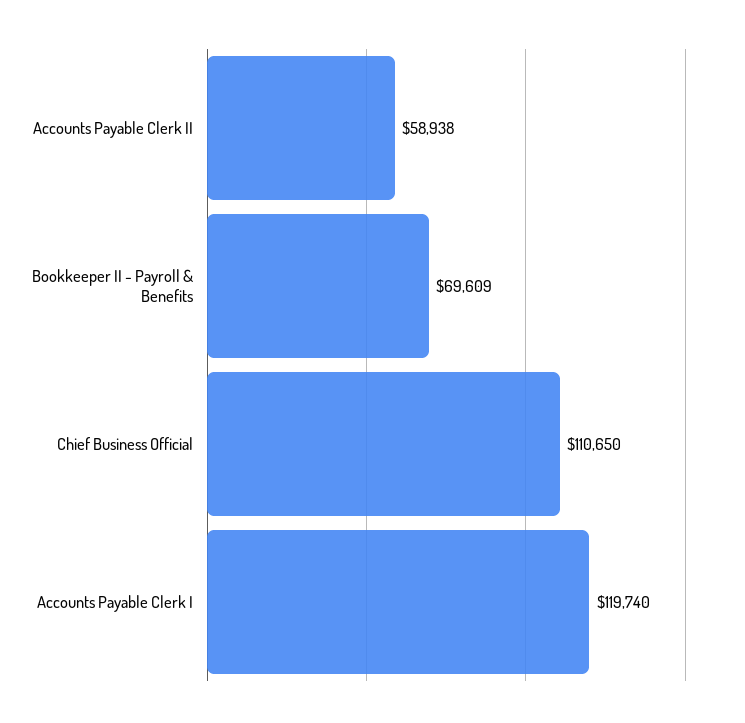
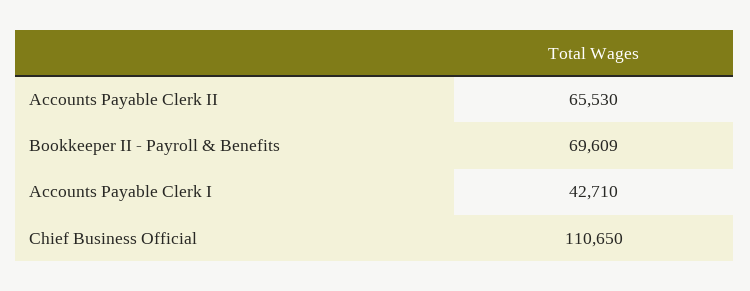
Accounts Payable Clerk II: 58938 -> 65530
Accounts Payable Clerk I: 119740 -> 42710

